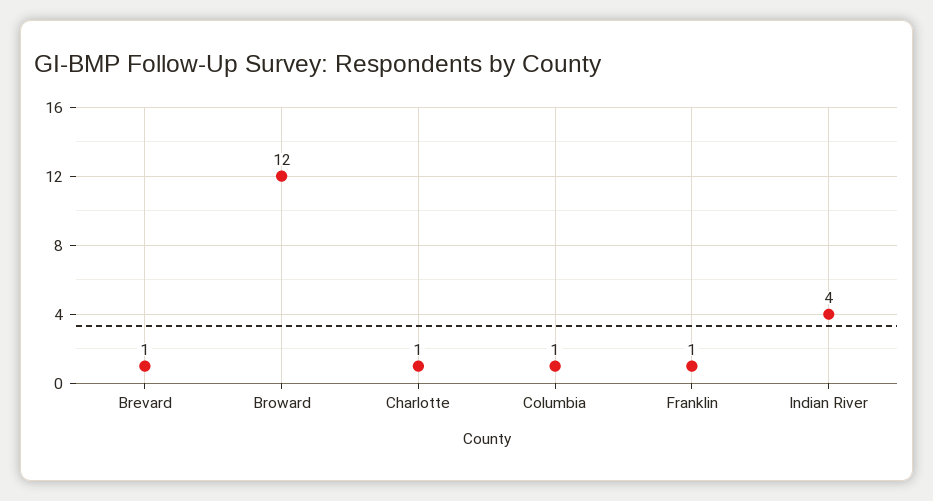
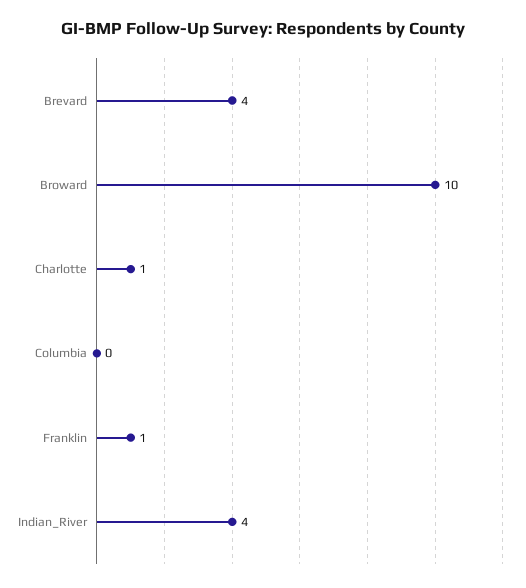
Brevard: 1 -> 4
Broward: 12 -> 10
Columbia: 1 -> 0

